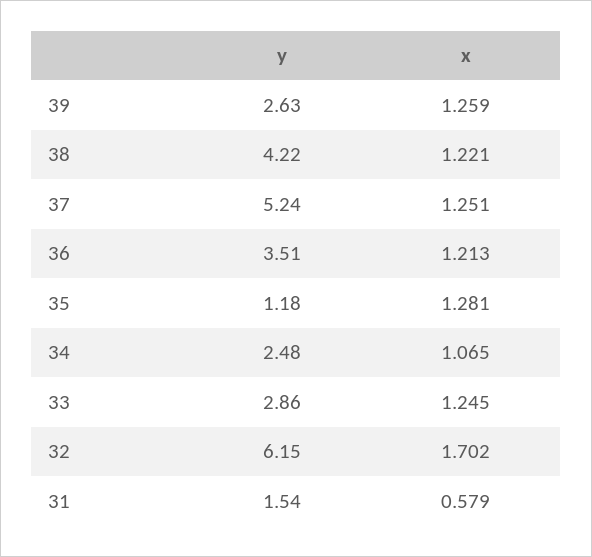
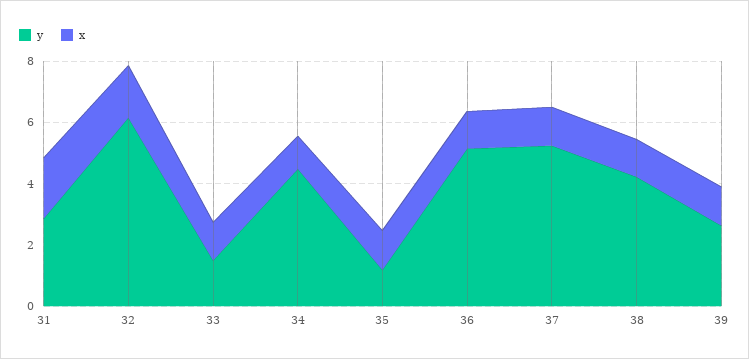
y, 36: 3.51 -> 5
y, 34: 2.48 -> 4.5
y, 33: 2.86 -> 1.5
y, 31: 1.54 -> 3
x, 31: 0.579 -> 2

